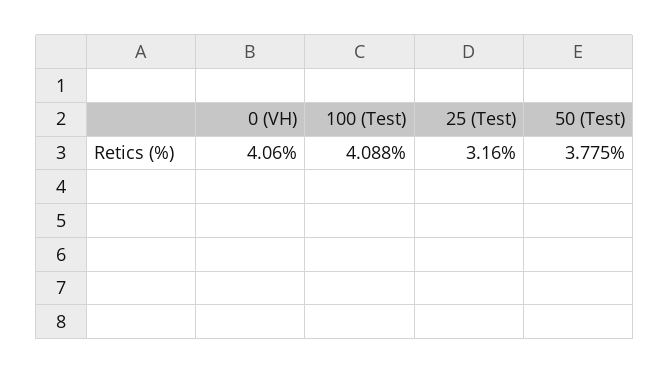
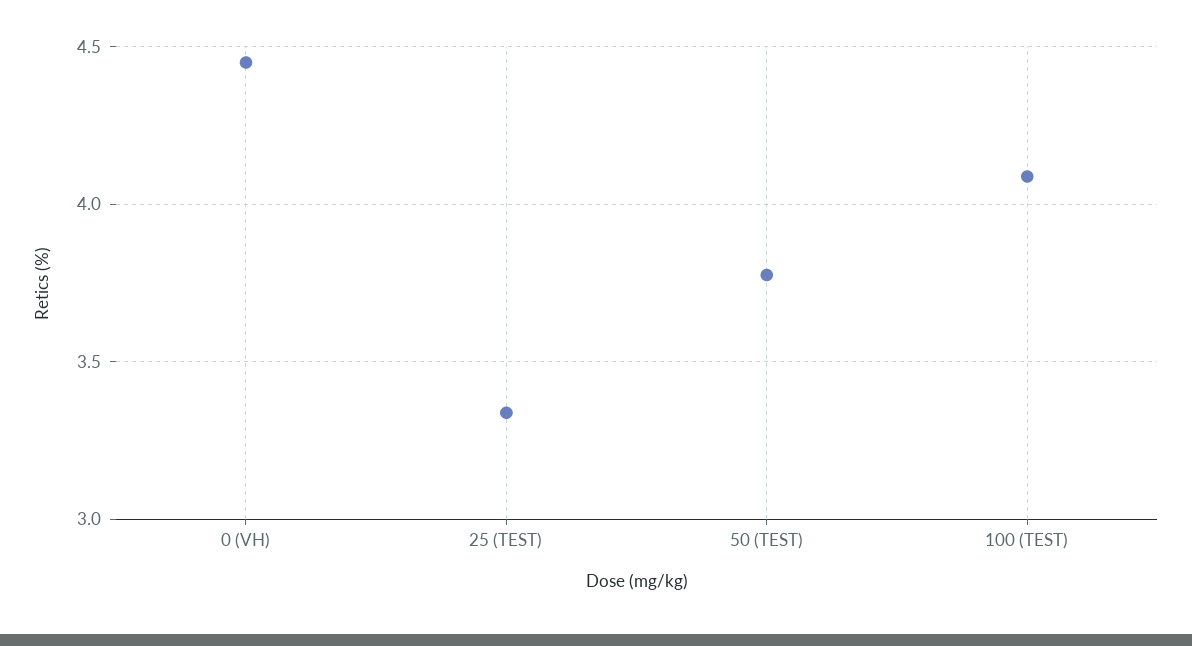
0 (VH): 4.06 -> 4.45
25 (Test): 3.16 -> 3.35

